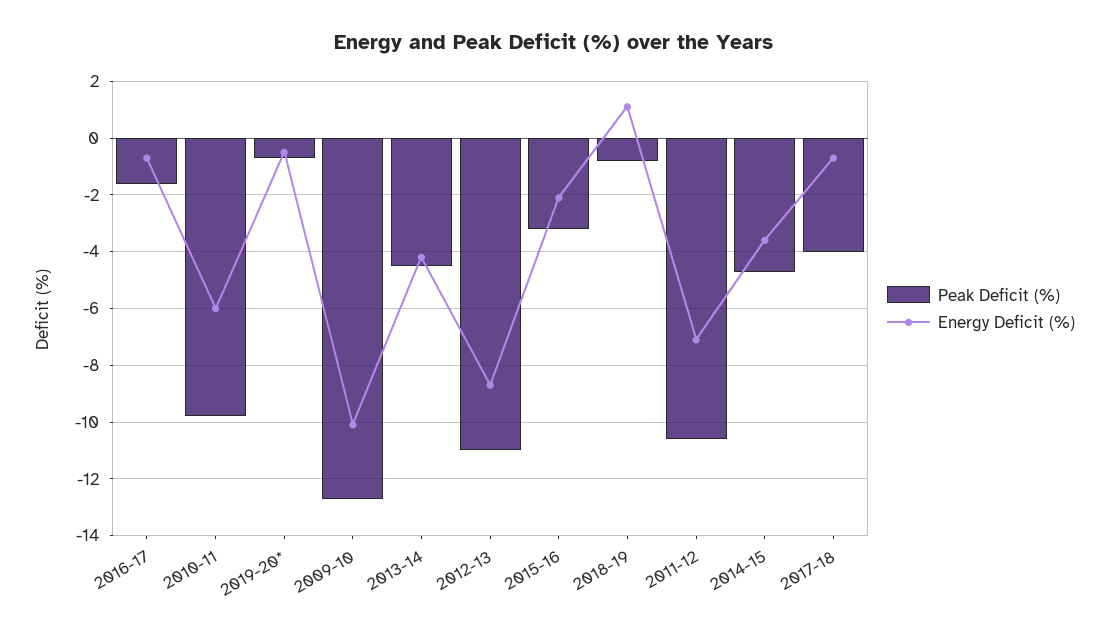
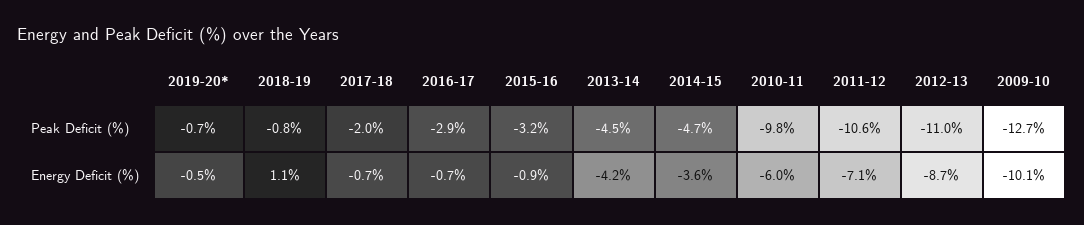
Peak Deficit (%), 2016-17: -1.5 -> -2.9
Energy Deficit (%), 2015-16: -2 -> -0.9
Peak Deficit (%), 2017-18: -4 -> -2

